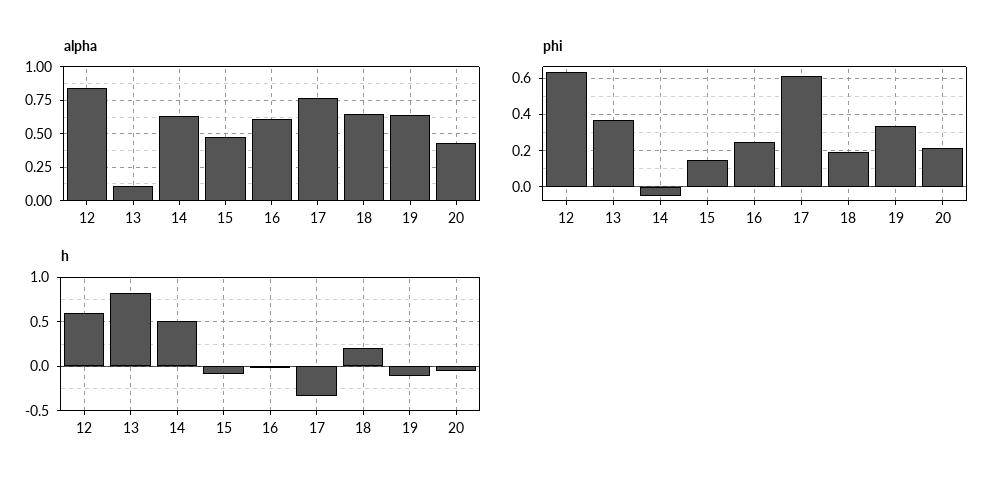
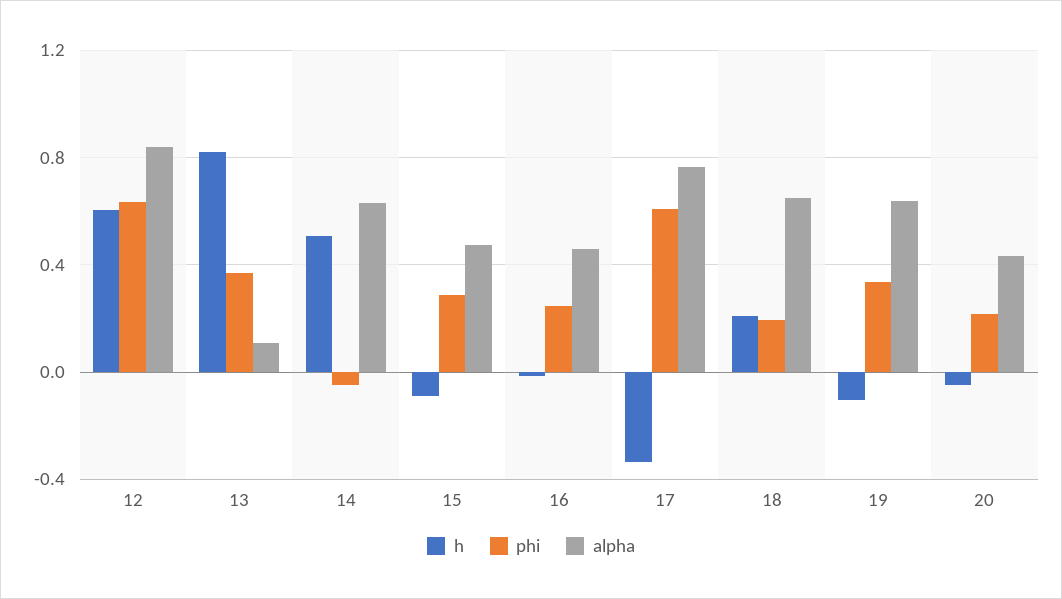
alpha, 16: 0.6 -> 0.45
phi, 15: 0.15 -> 0.3

